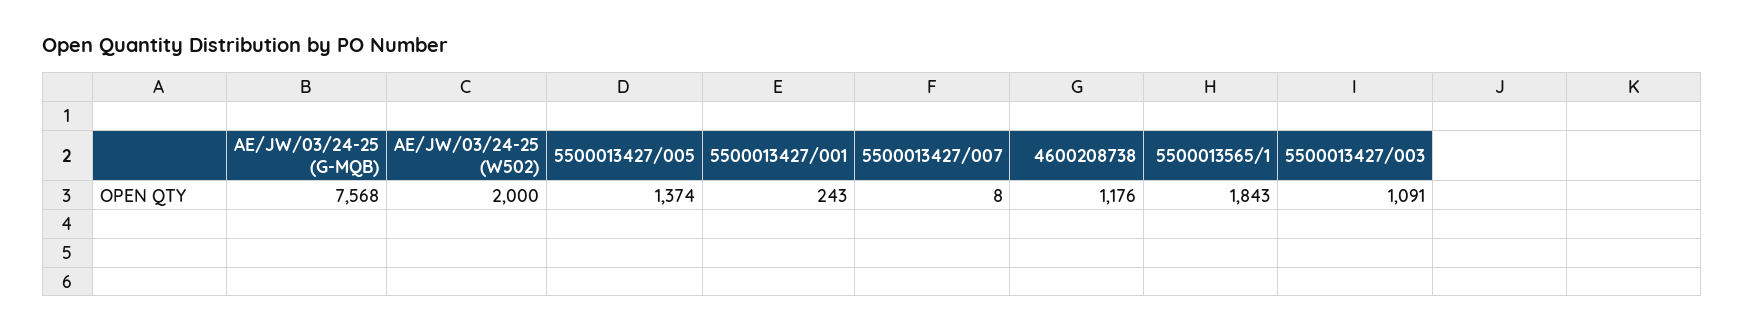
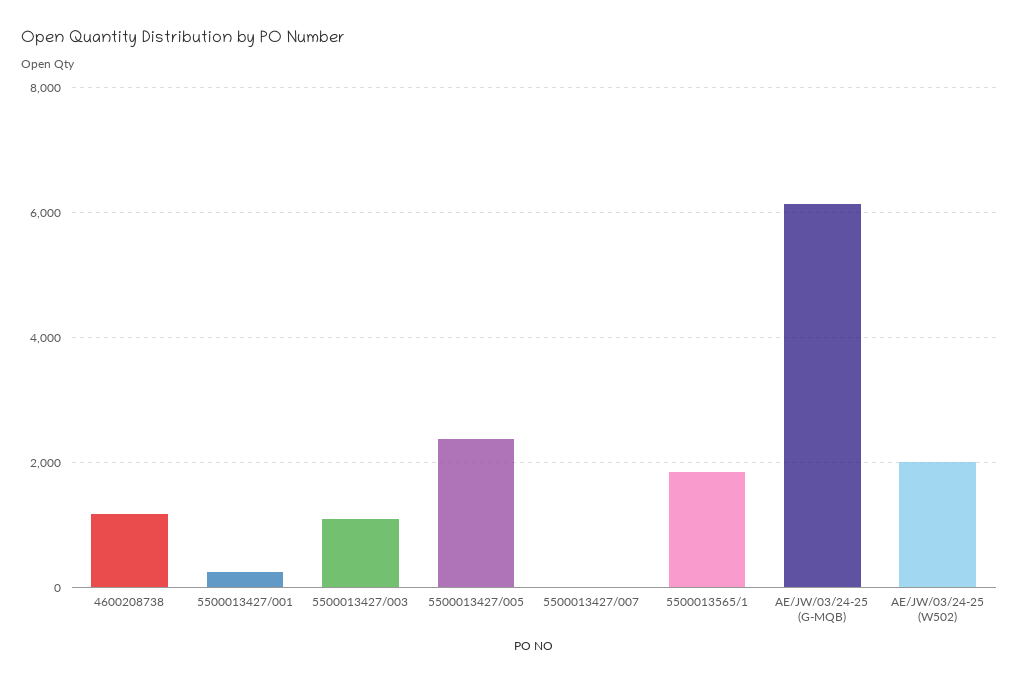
AE/JW/03/24-25 (G-MQB): 7568 -> 6200
5500013427/005: 1374 -> 2400

